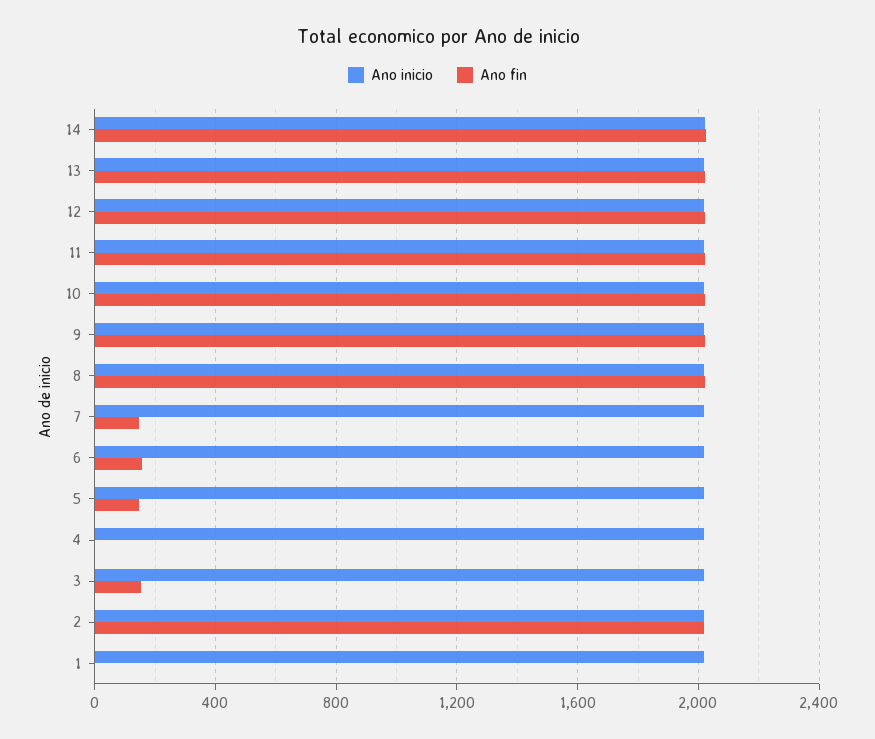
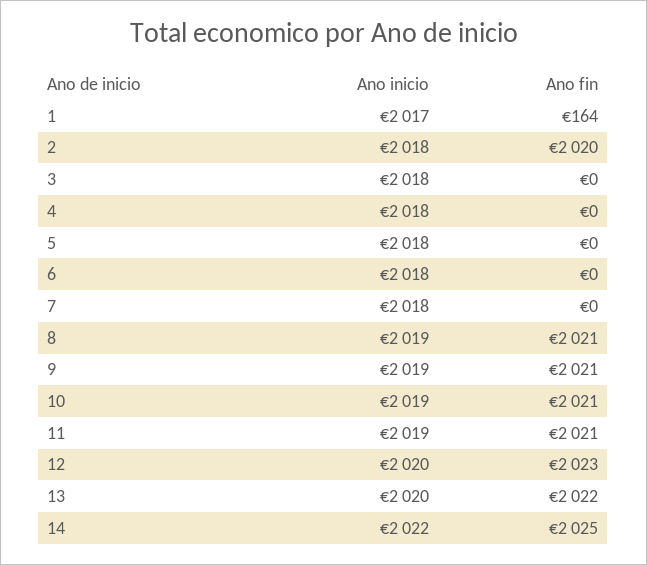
Ano fin, 7: 150 -> 0
Ano fin, 6: 150 -> 0
Ano fin, 5: 150 -> 0
Ano fin, 3: 150 -> 0
Ano fin, 1: 0 -> 164

